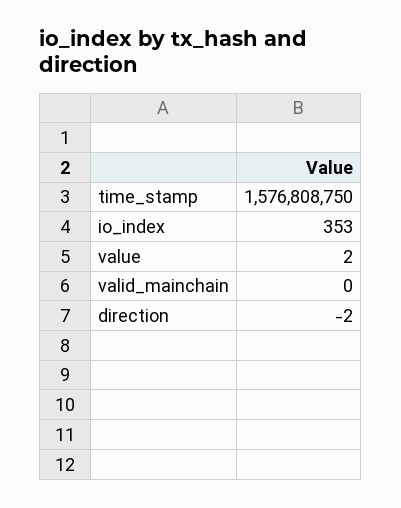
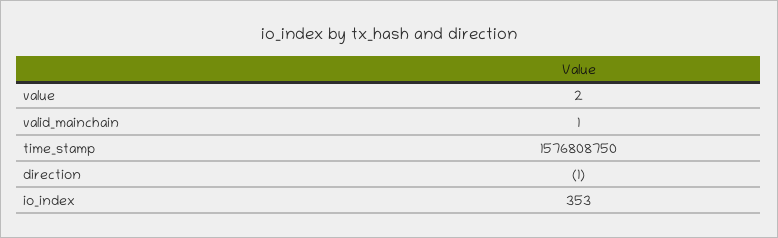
valid_mainchain: 0 -> 1
direction: -2 -> -1

